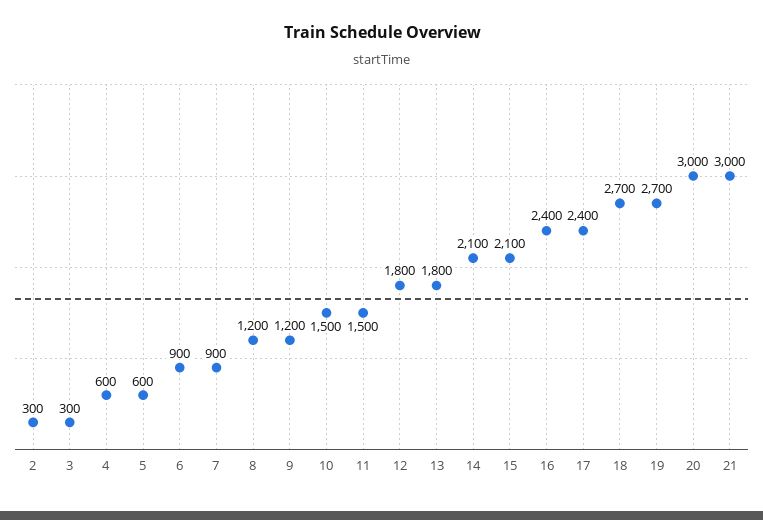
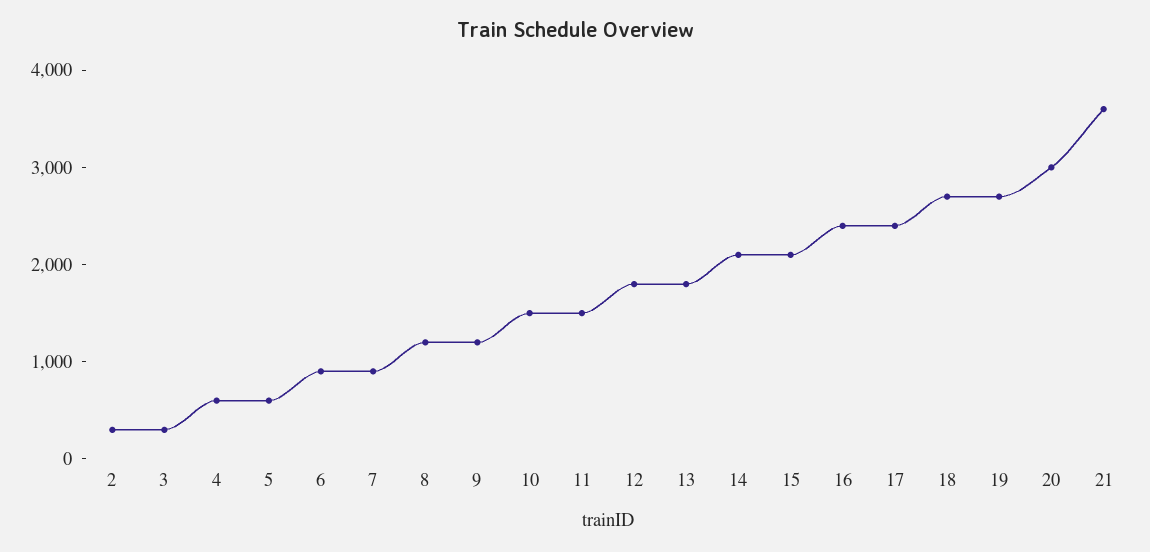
21: 3000 -> 3600

